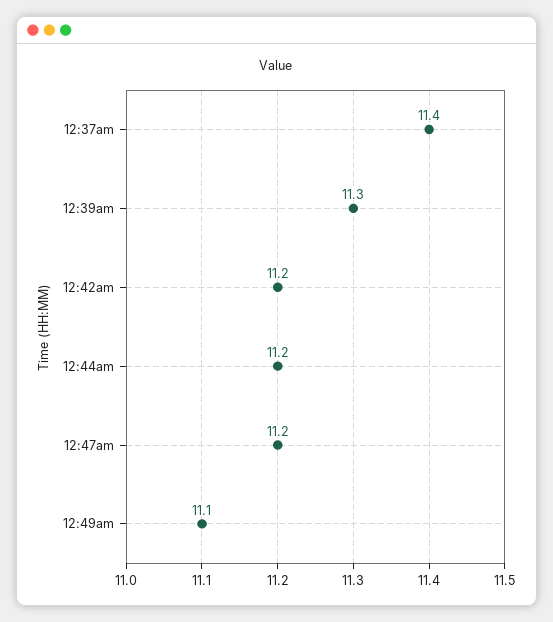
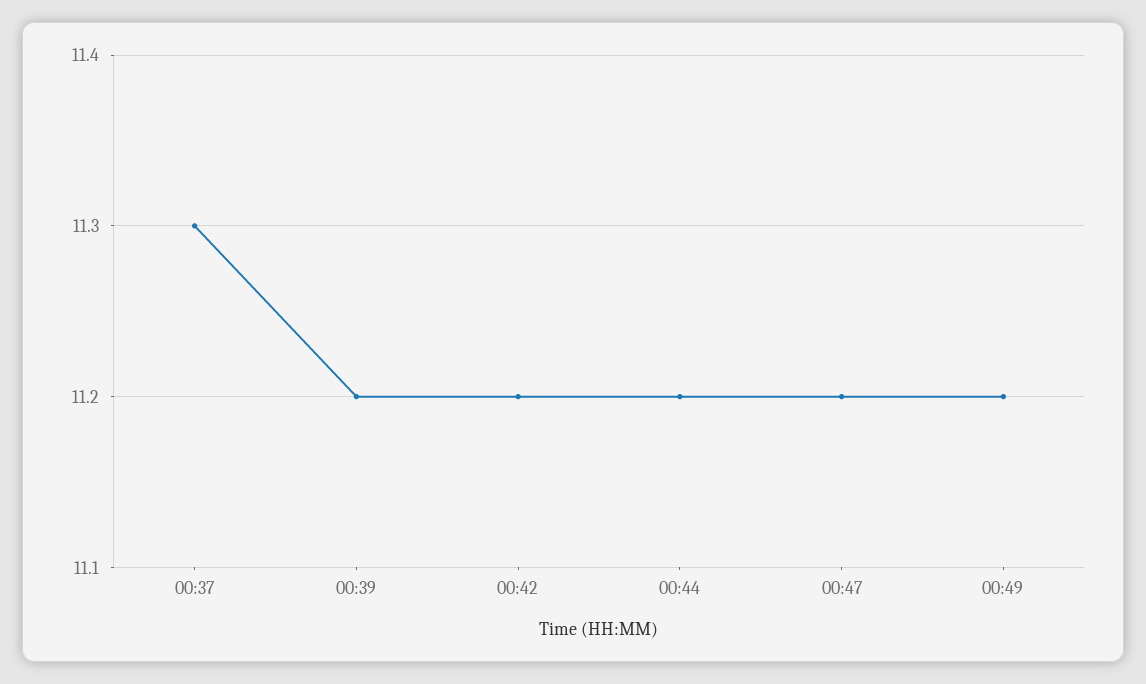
12:37am: 11.4 -> 11.3
12:39am: 11.3 -> 11.2
12:49am: 11.1 -> 11.2

